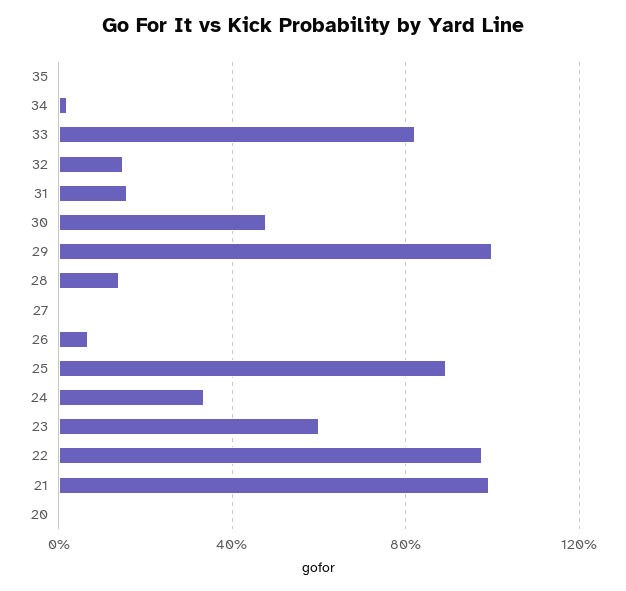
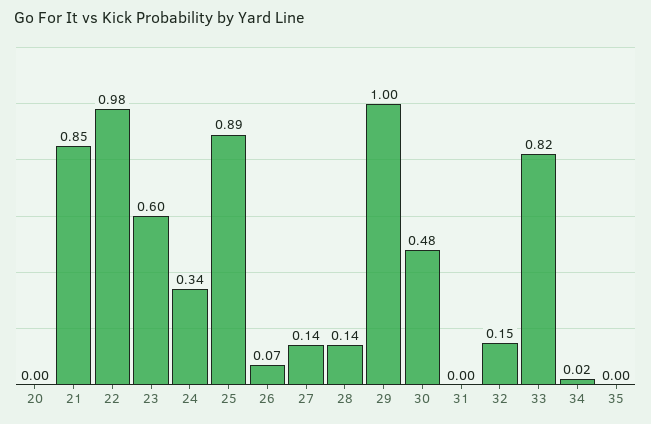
31: 0.15 -> 0
27: 0 -> 0.14
21: 1 -> 0.85

